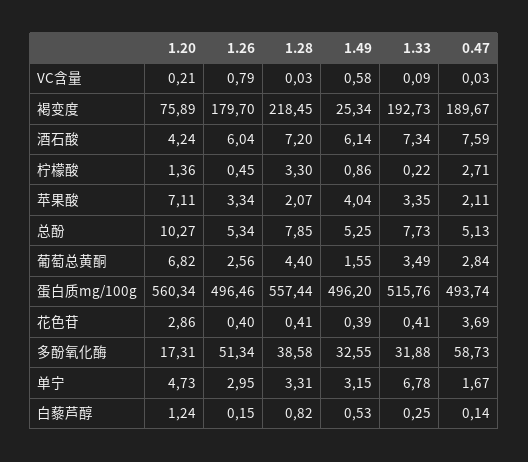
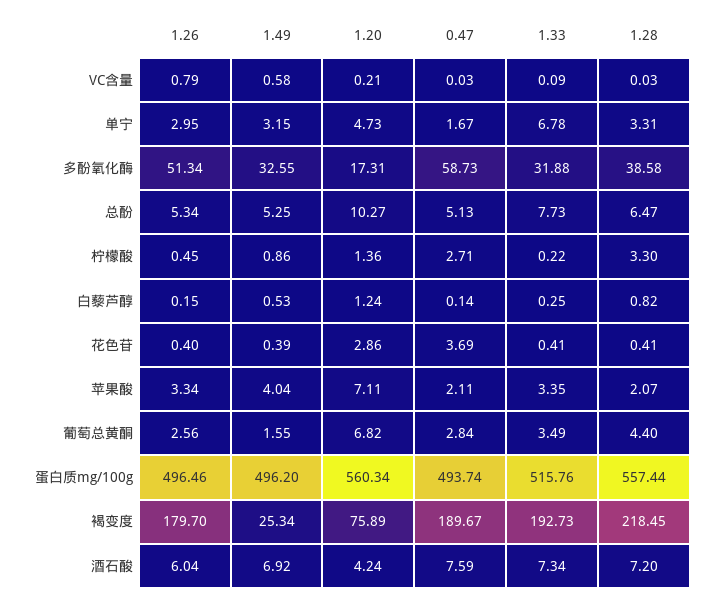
1.49, 酒石酸: 6.14 -> 6.92
1.28, 总酚: 7.85 -> 6.47

